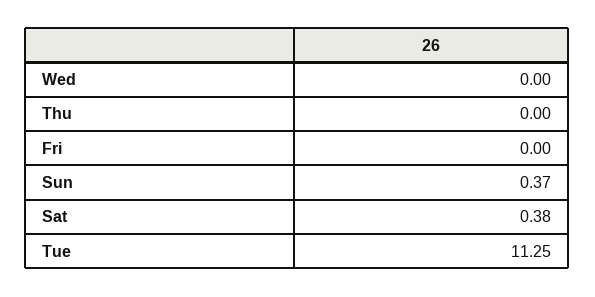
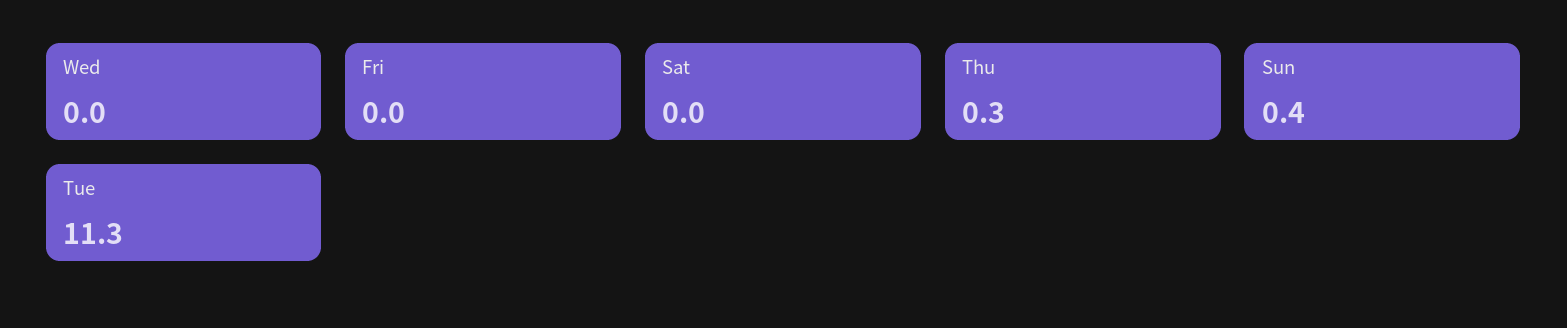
Thu: 0 -> 0.3
Sat: 0.38 -> 0

